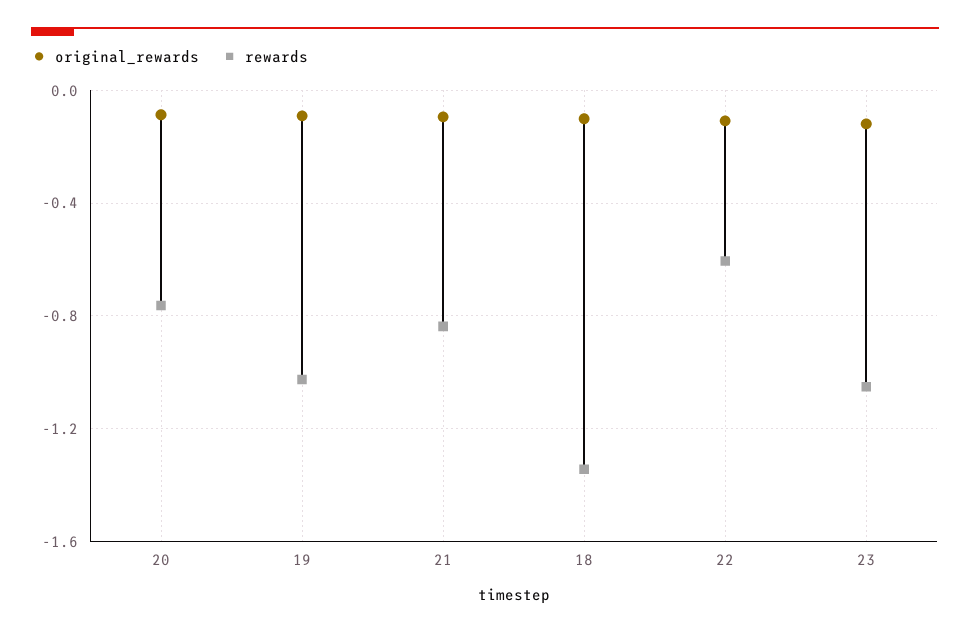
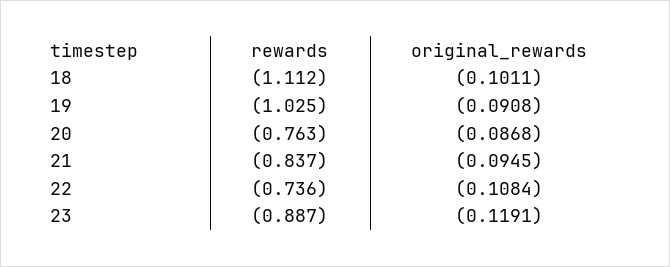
rewards, 18: -1.35 -> -1.112
rewards, 22: -0.6 -> -0.736
rewards, 23: -1.05 -> -0.887

